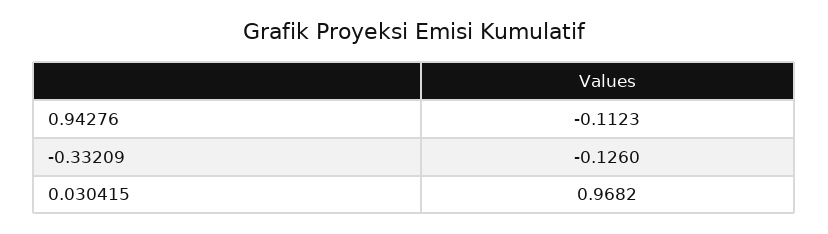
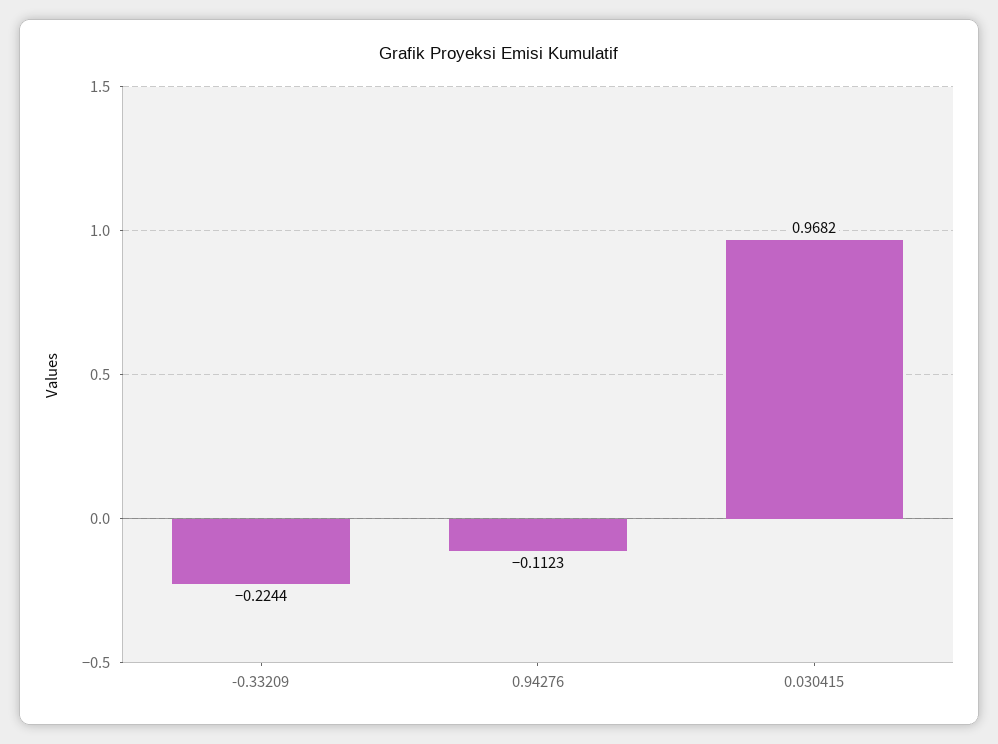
-0.33209: -0.126 -> -0.2244

